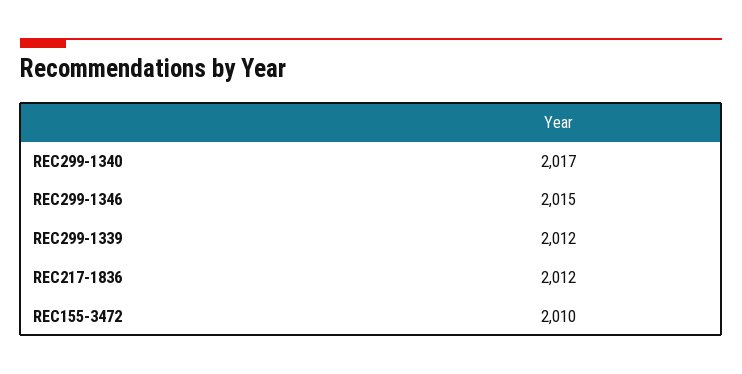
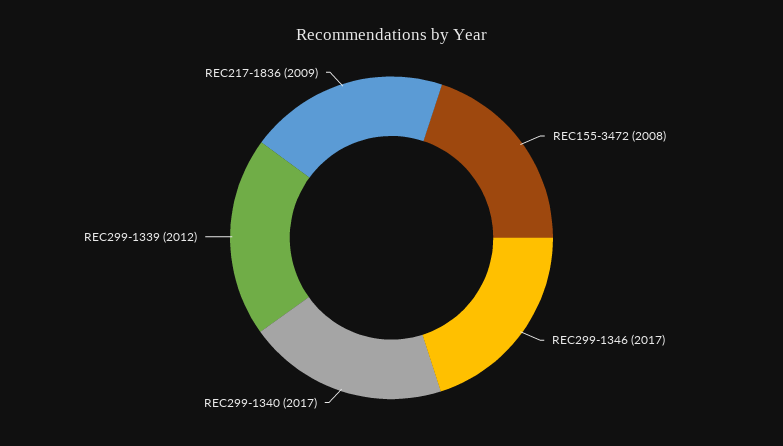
REC299-1346: 2015 -> 2017
REC217-1836: 2012 -> 2009
REC155-3472: 2010 -> 2008

